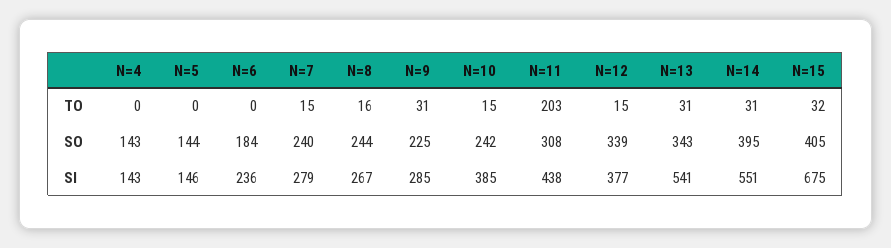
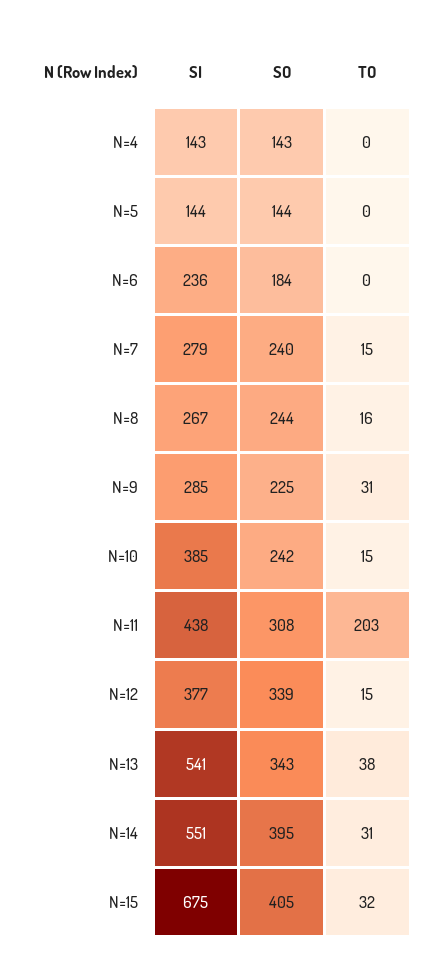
N=13, TO: 31 -> 38
N=5, SI: 146 -> 144

